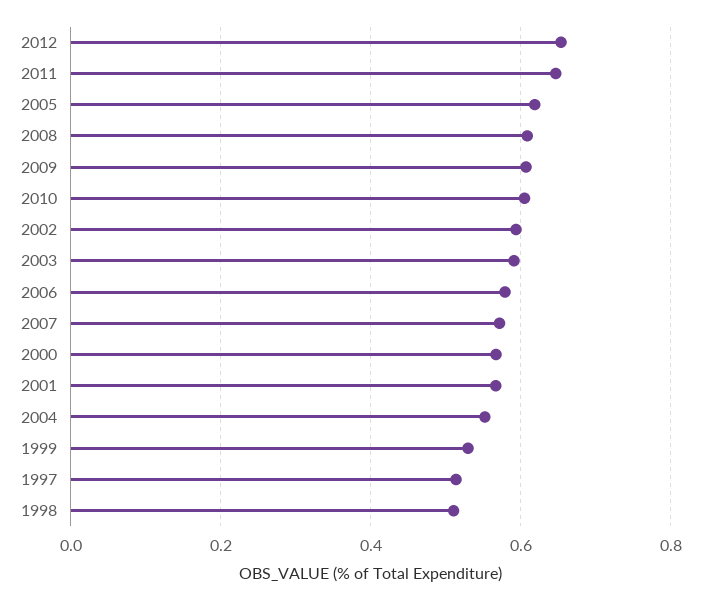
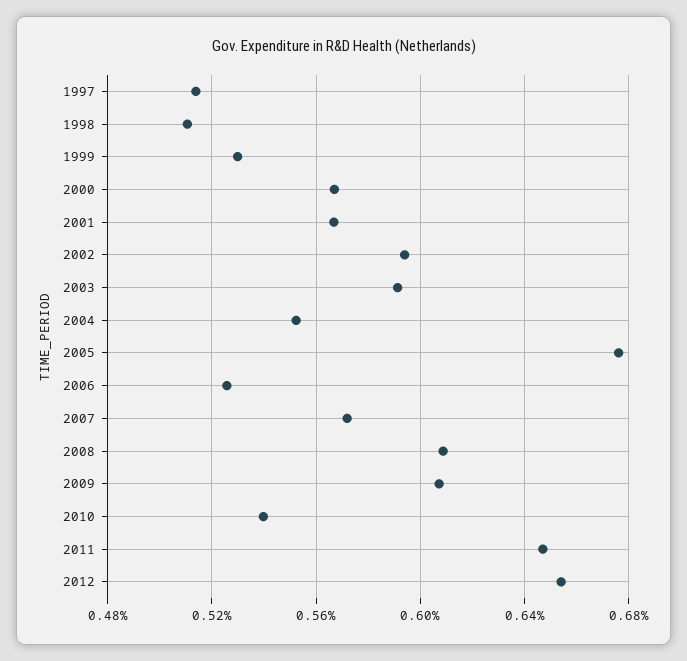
2005: 0.62 -> 0.675
2010: 0.6 -> 0.54
2006: 0.58 -> 0.525

